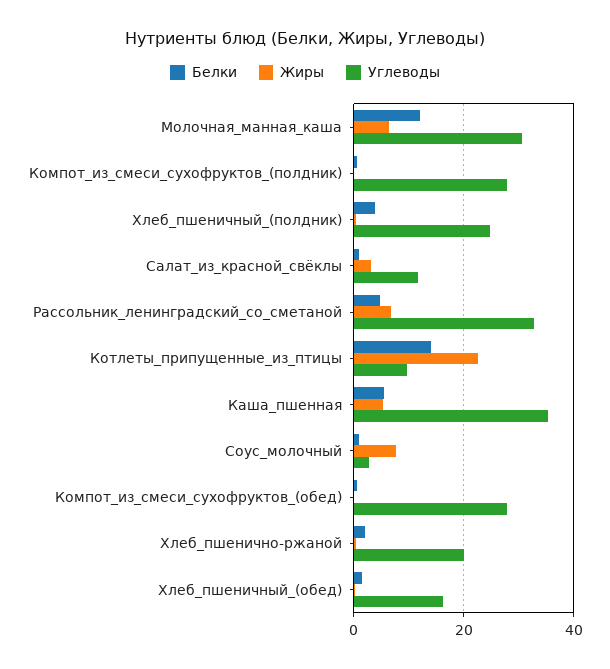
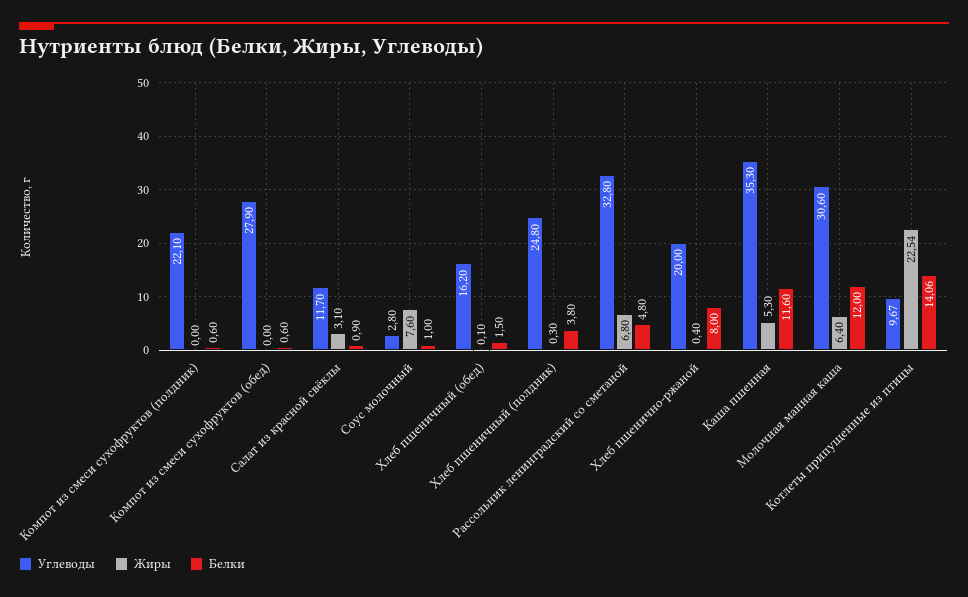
Углеводы, Компот_из_смеси_сухофруктов_(полдник): 28 -> 22.1
Белки, Каша_пшенная: 6 -> 11.6
Белки, Хлеб_пшенично-ржаной: 2 -> 8

